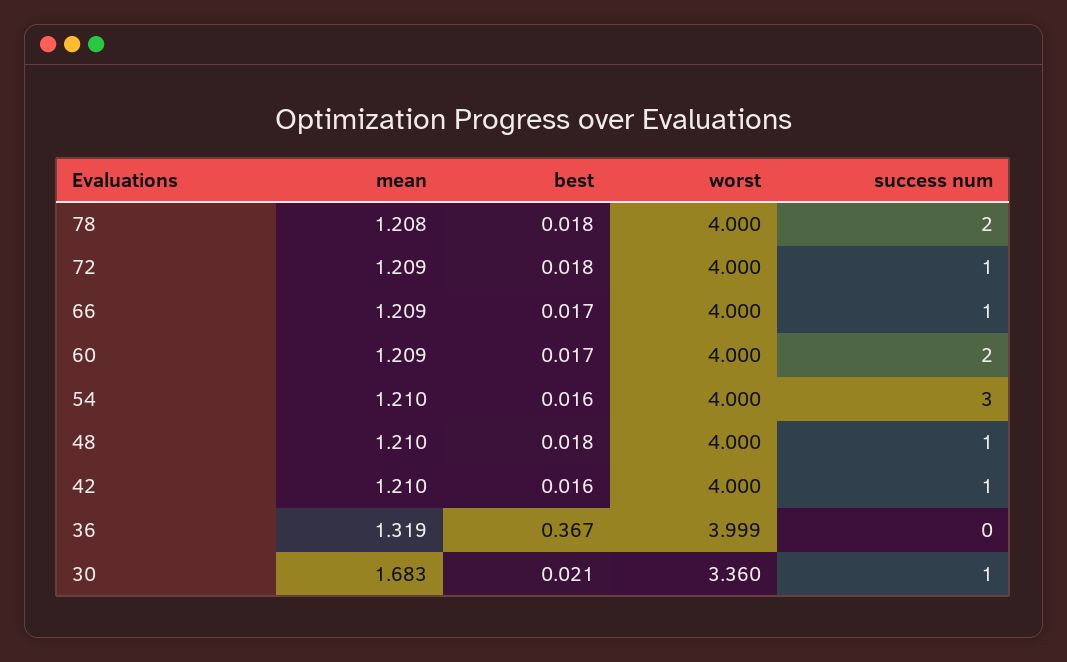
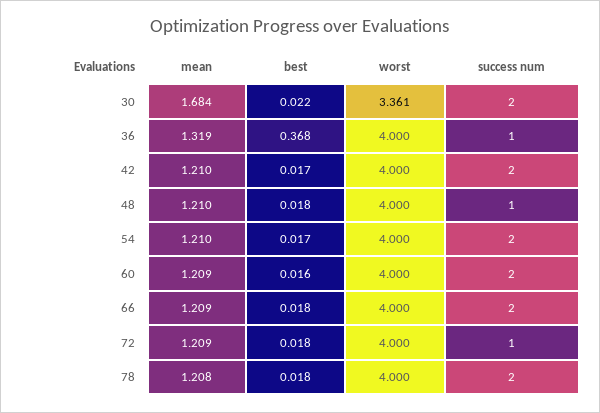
best, 66: 0.017 -> 0.018
success num, 66: 1 -> 2
best, 60: 0.017 -> 0.016
best, 54: 0.016 -> 0.017
success num, 54: 3 -> 2
best, 42: 0.016 -> 0.017
success num, 42: 1 -> 2
best, 36: 0.367 -> 0.368
worst, 36: 3.999 -> 4
success num, 36: 0 -> 1
mean, 30: 1.683 -> 1.684
best, 30: 0.021 -> 0.022
worst, 30: 3.36 -> 3.361
success num, 30: 1 -> 2

